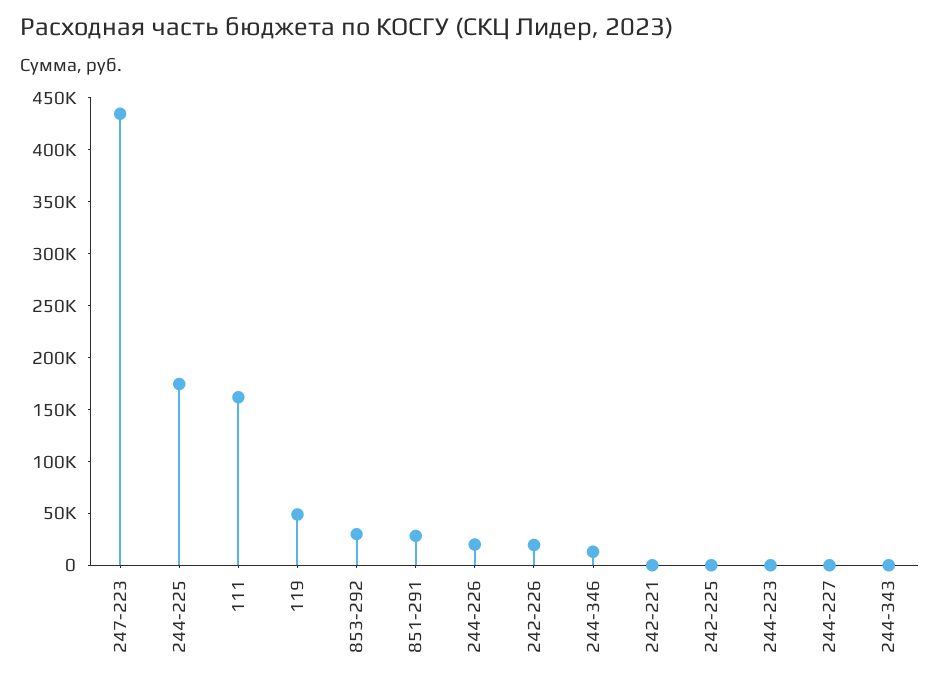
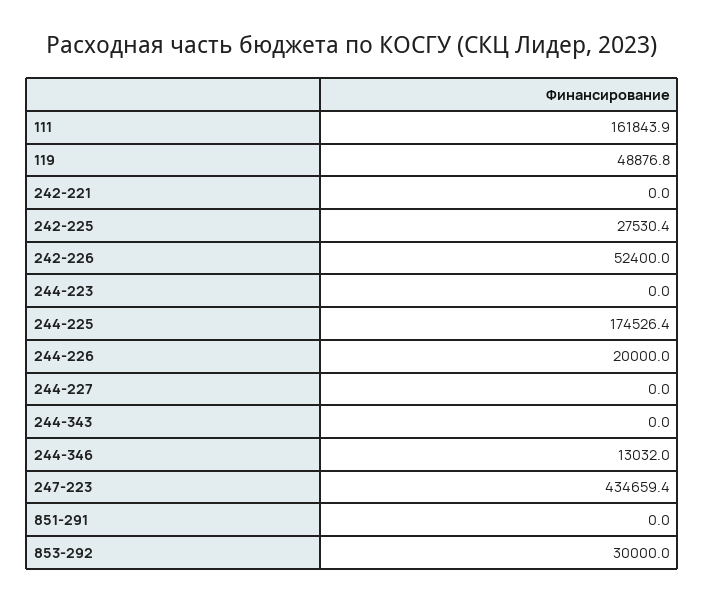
851-291: 30000 -> 0
242-226: 20000 -> 52400
242-225: 0 -> 27530.4

